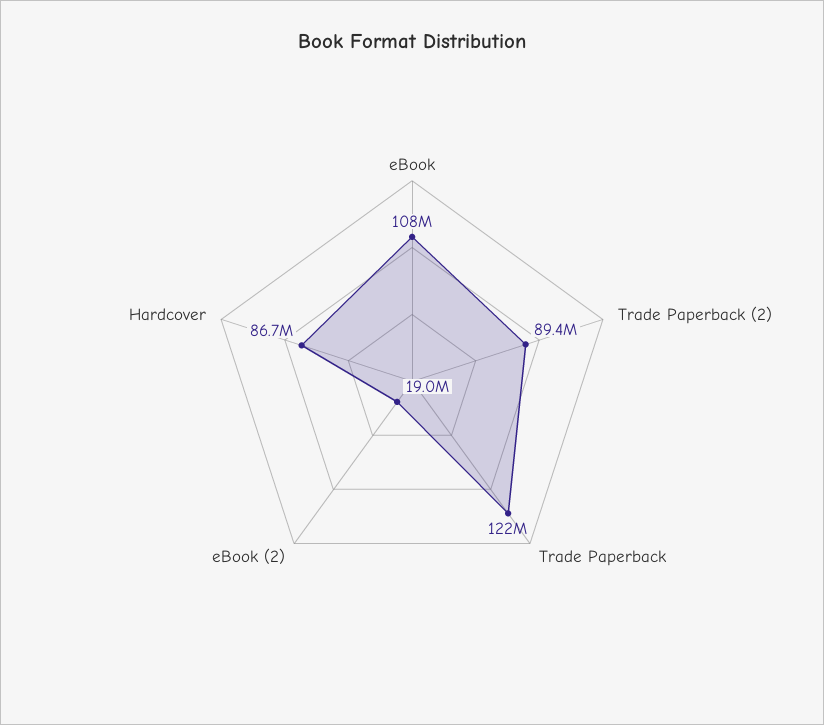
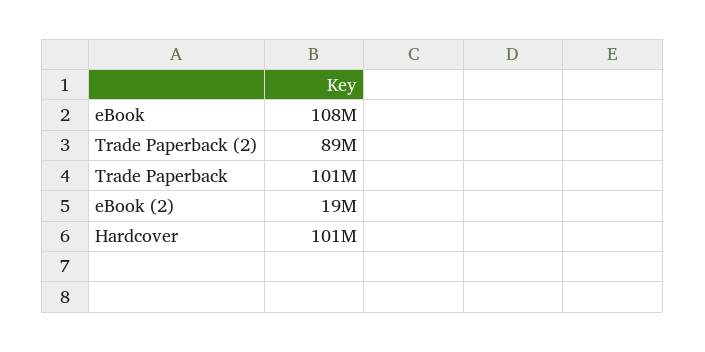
Trade Paperback: 122000000 -> 101000000
Hardcover: 86700000 -> 101000000

